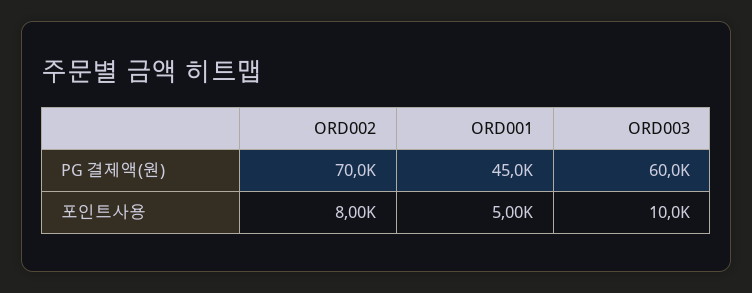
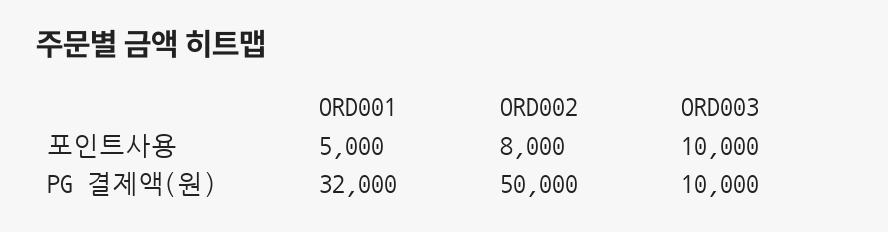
ORD002, PG 결제액(원): 70000 -> 50000
ORD001, PG 결제액(원): 45000 -> 32000
ORD003, PG 결제액(원): 60000 -> 10000

